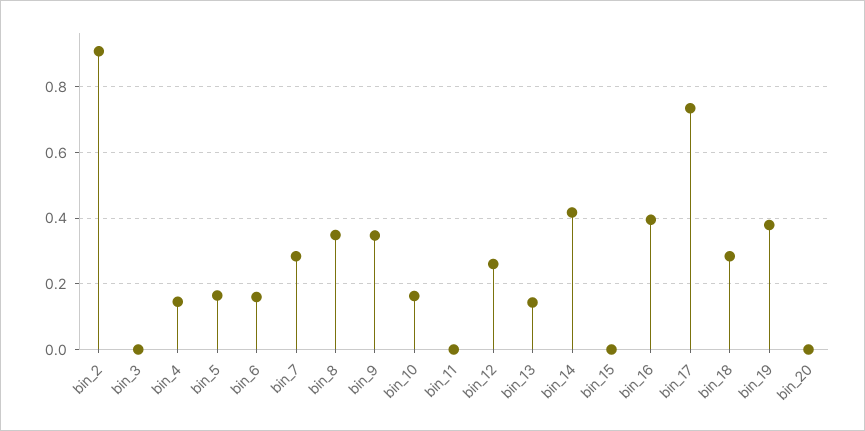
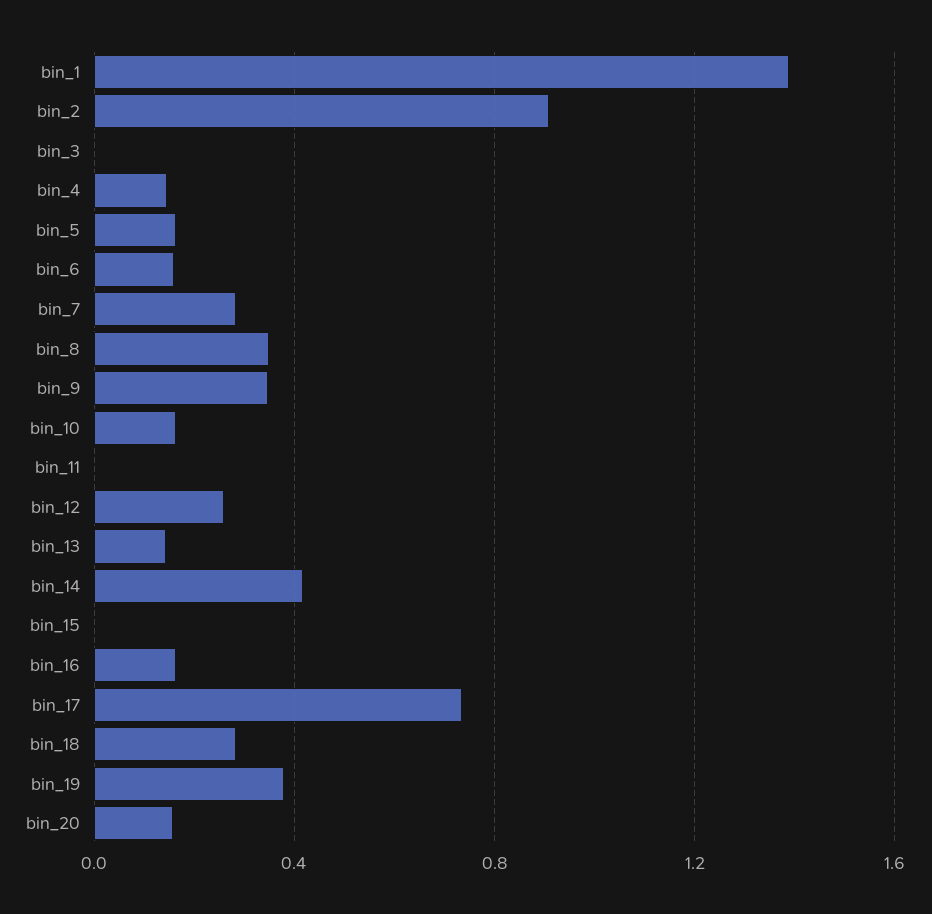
bin_16: 0.4 -> 0.15
bin_20: 0 -> 0.15
bin_1: none -> 1.4

